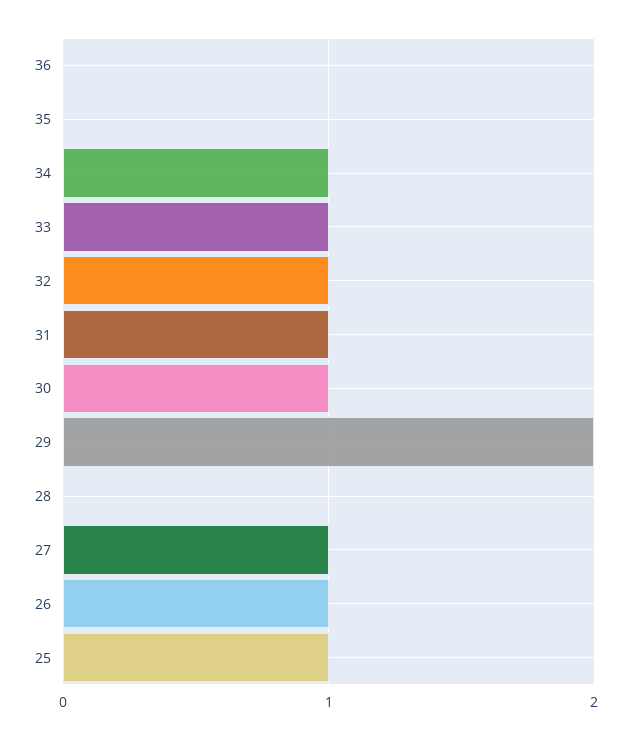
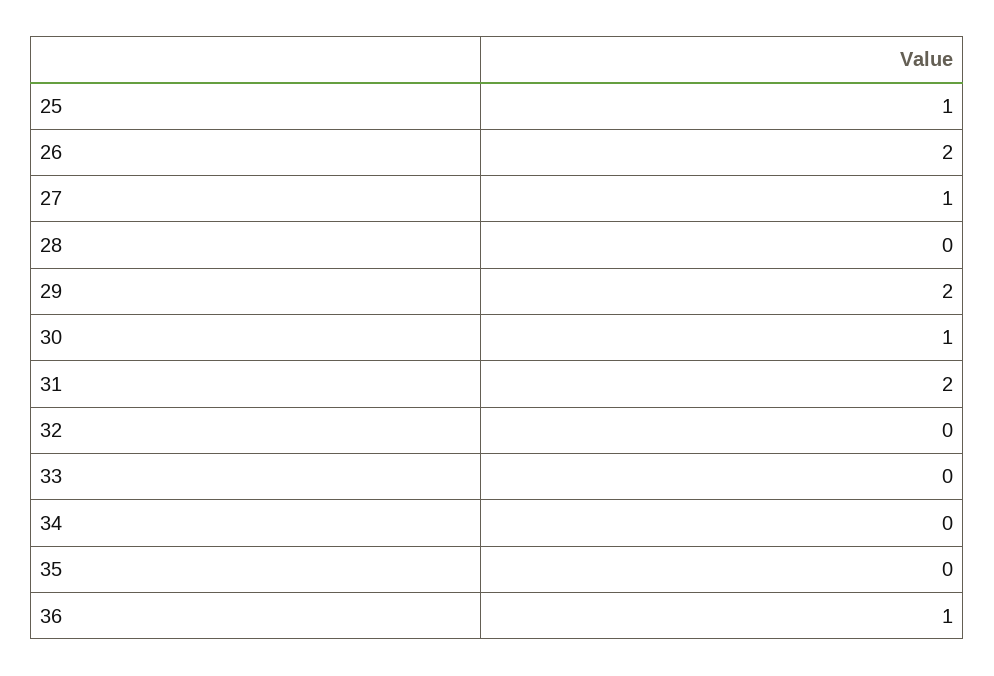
36: 0 -> 1
34: 1 -> 0
33: 1 -> 0
32: 1 -> 0
31: 1 -> 2
26: 1 -> 2

